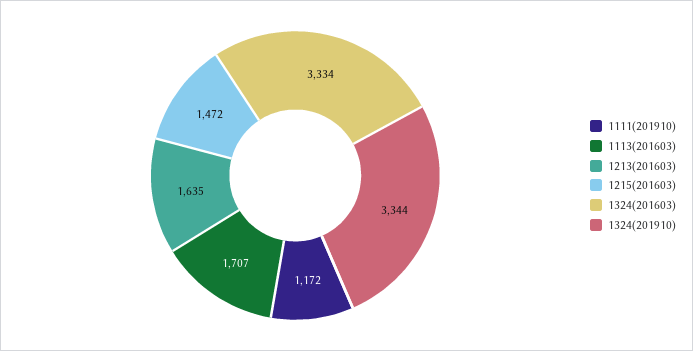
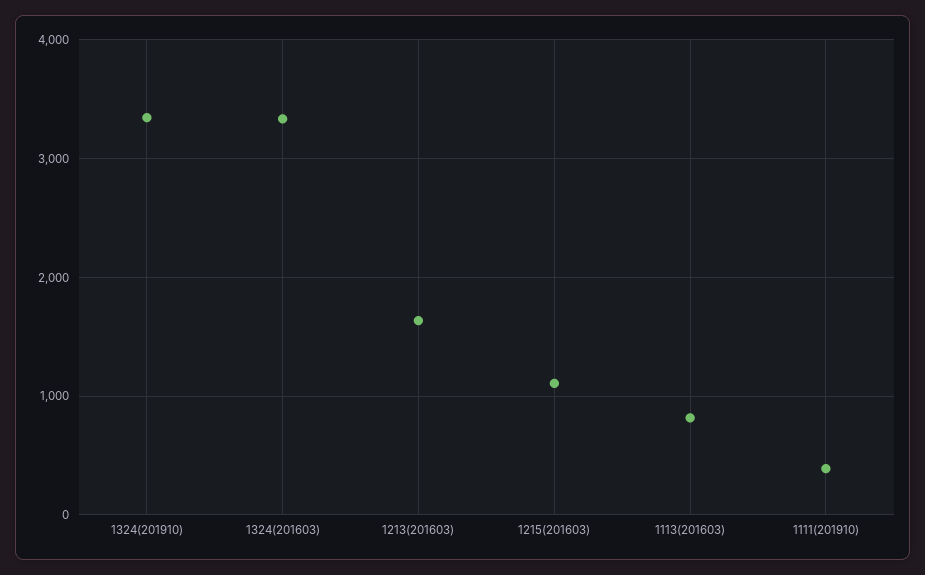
1111(201910): 1172 -> 400
1113(201603): 1707 -> 800
1215(201603): 1472 -> 1100

